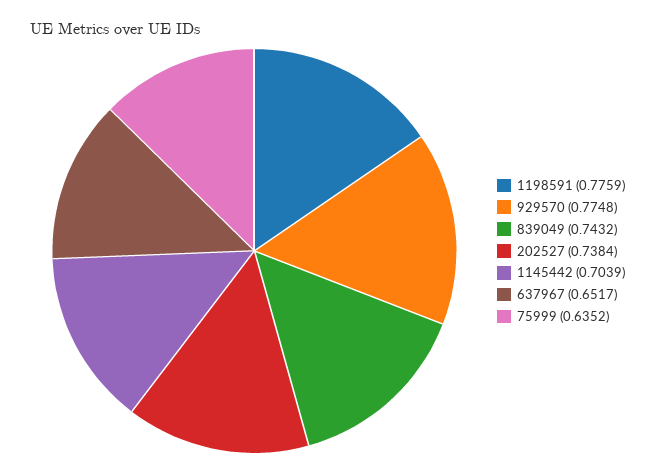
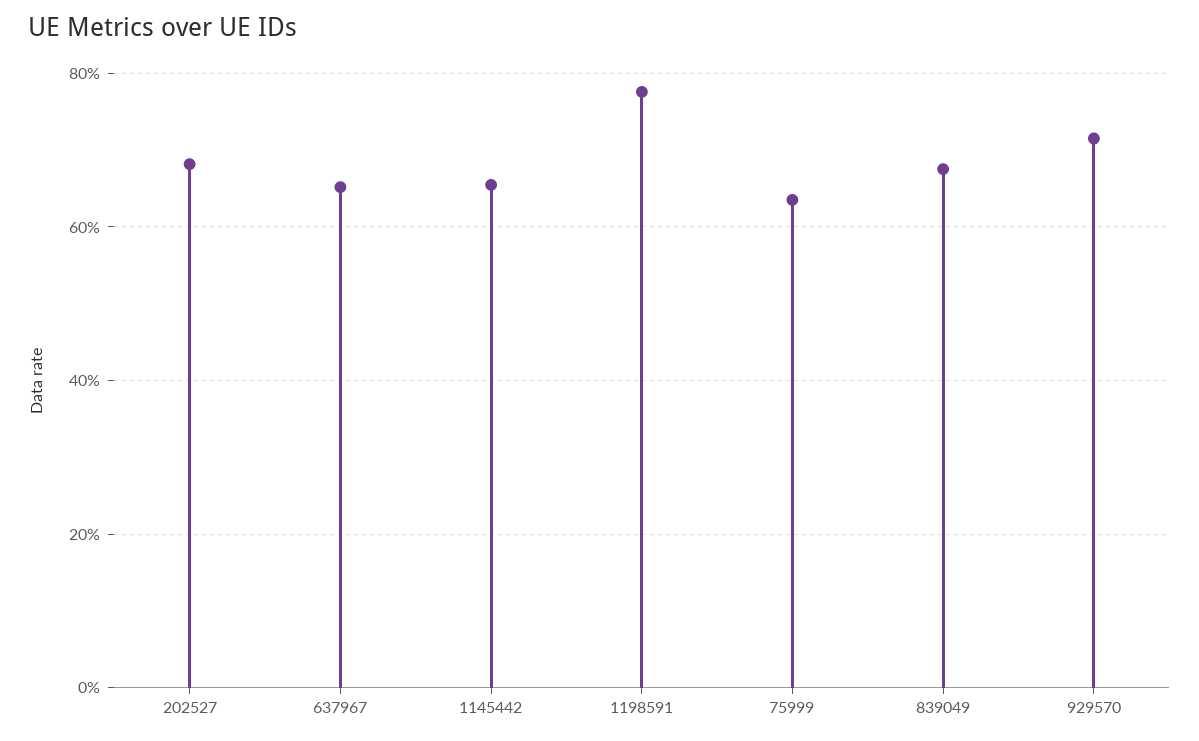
929570: 0.7748 -> 0.72
839049: 0.7432 -> 0.68
202527: 0.7384 -> 0.68
1145442: 0.7039 -> 0.66

